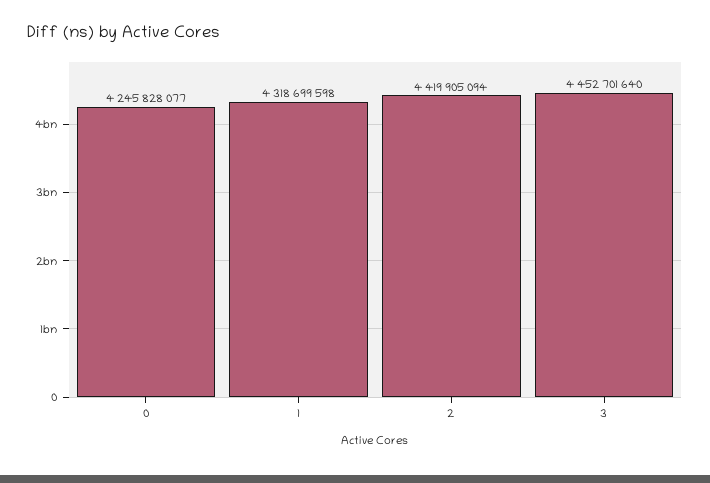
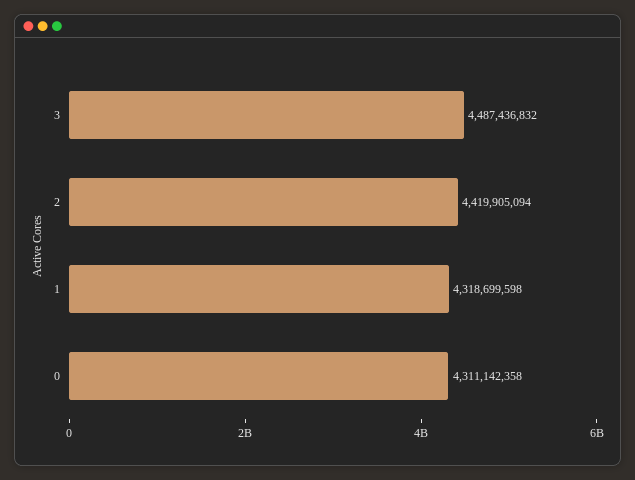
0: 4245828077 -> 4311142358
3: 4452701640 -> 4487436832

